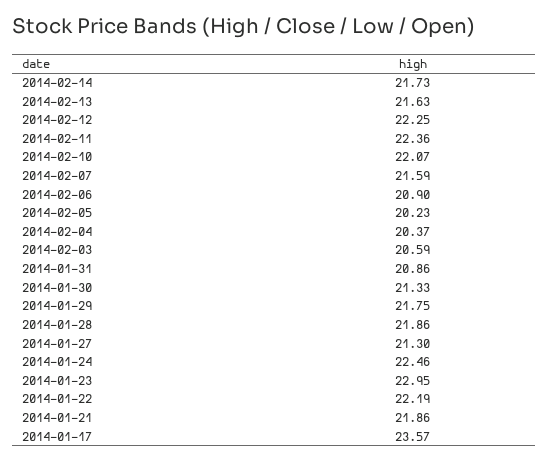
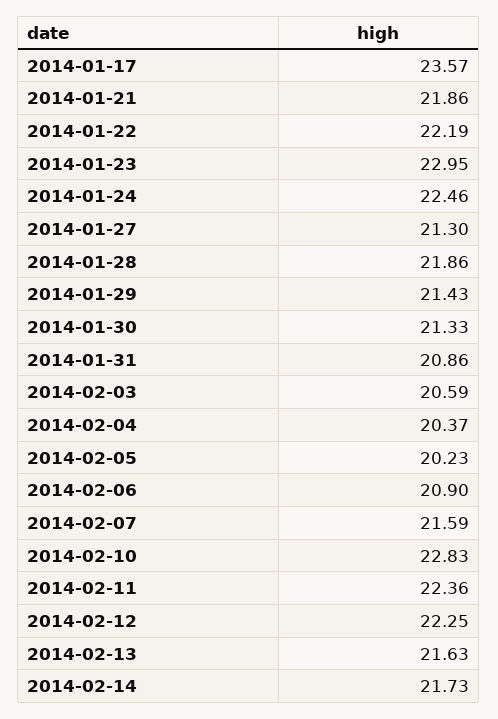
2014-02-10: 22.07 -> 22.83
2014-01-29: 21.75 -> 21.43

